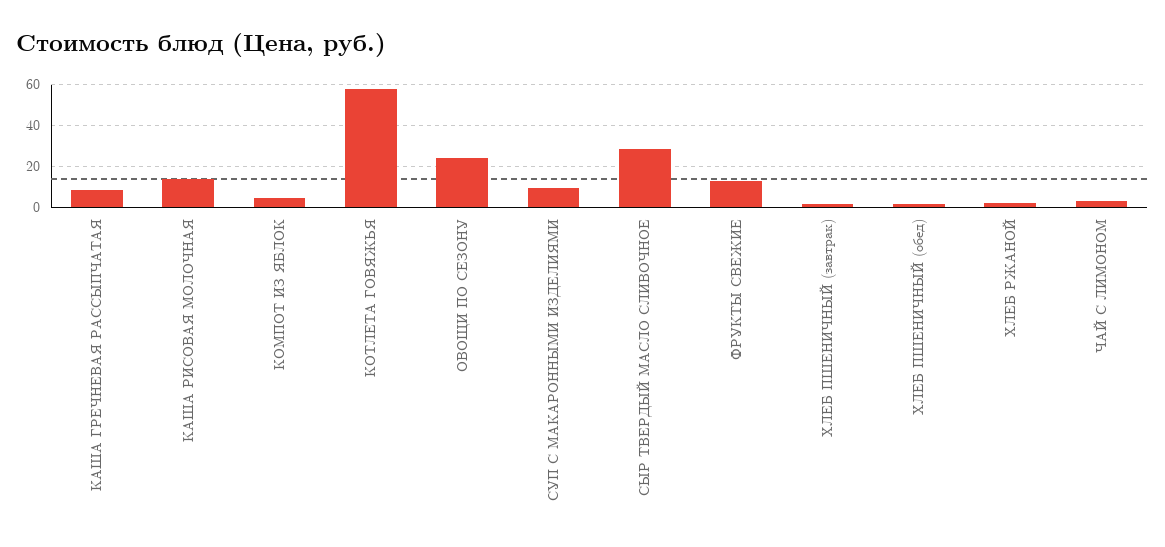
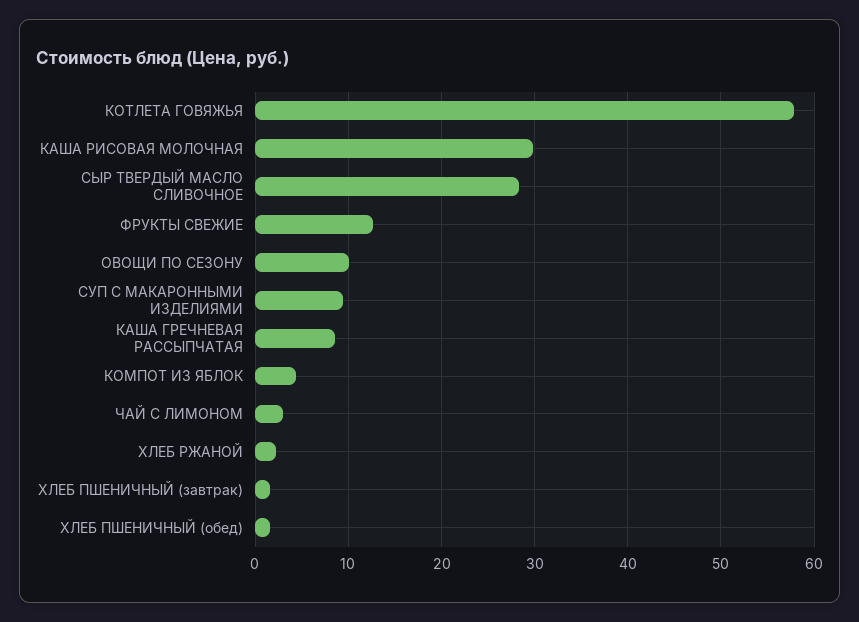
КАША РИСОВАЯ МОЛОЧНАЯ: 15 -> 30
ОВОЩИ ПО СЕЗОНУ: 25 -> 10

